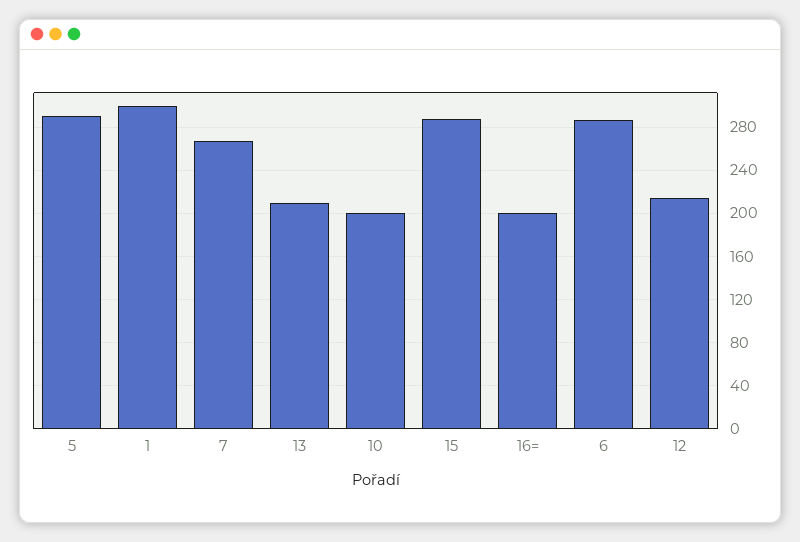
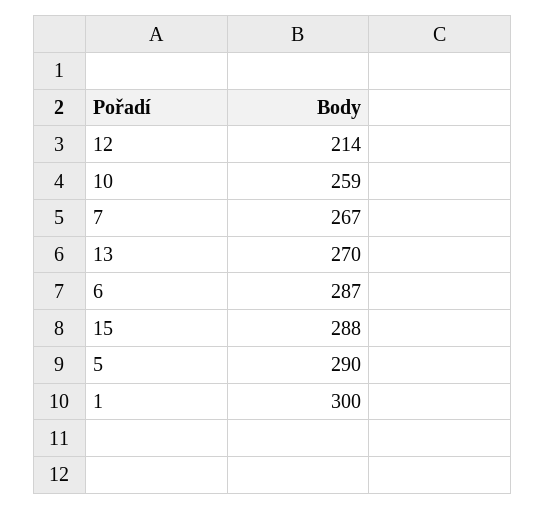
13: 210 -> 270
10: 200 -> 259
16=: 200 -> none

